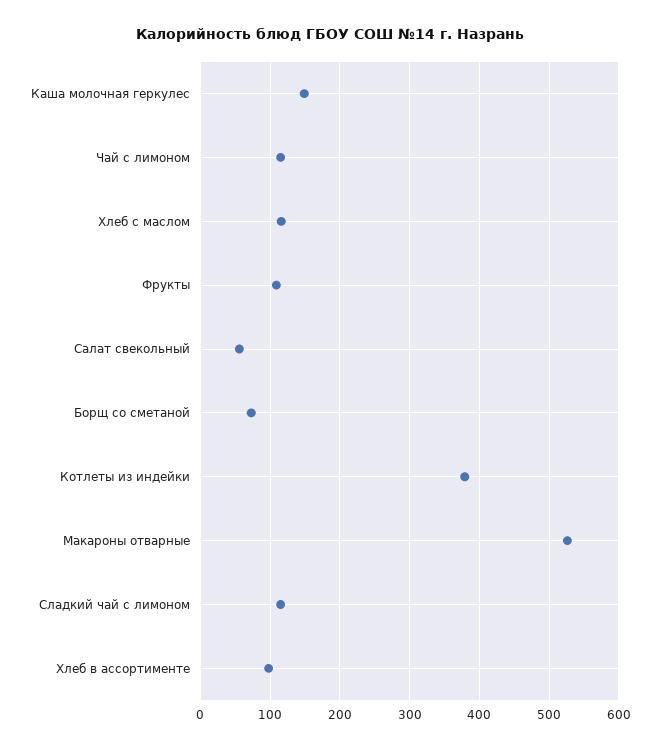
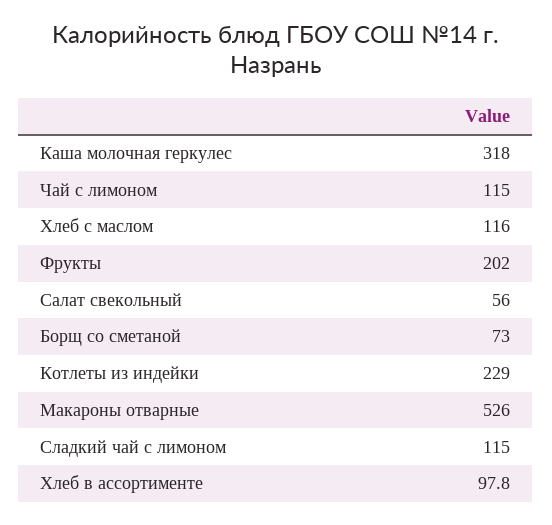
Каша молочная геркулес: 150 -> 318
Фрукты: 110 -> 202
Котлеты из индейки: 380 -> 229

